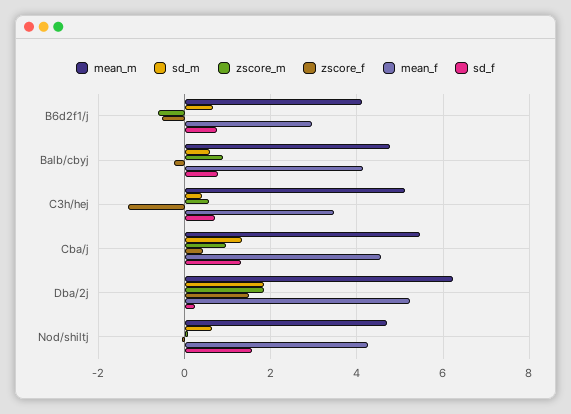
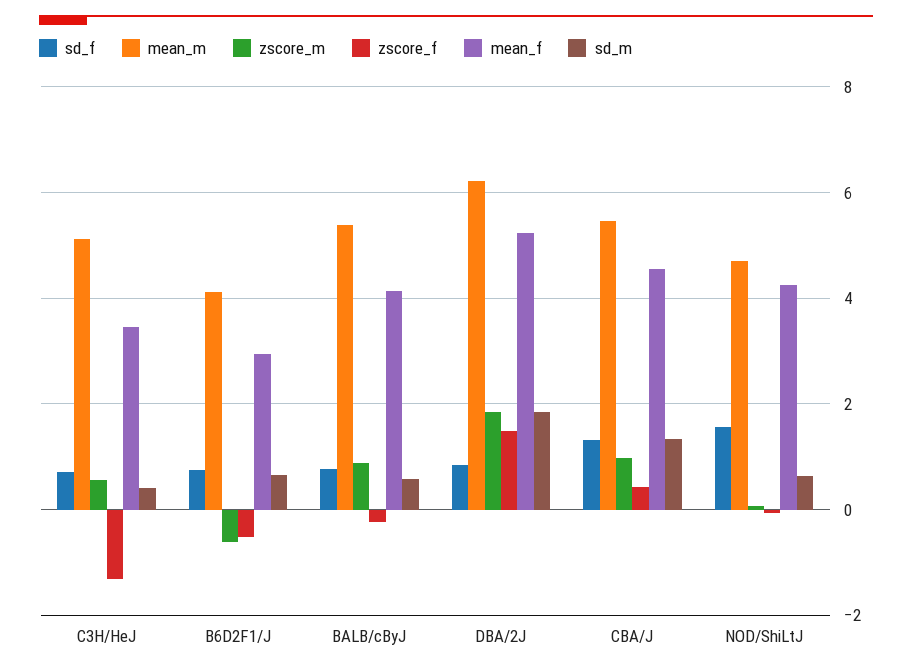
mean_m, Balb/cbyj: 4.8 -> 5.4
sd_f, Dba/2j: 0.2 -> 0.8

